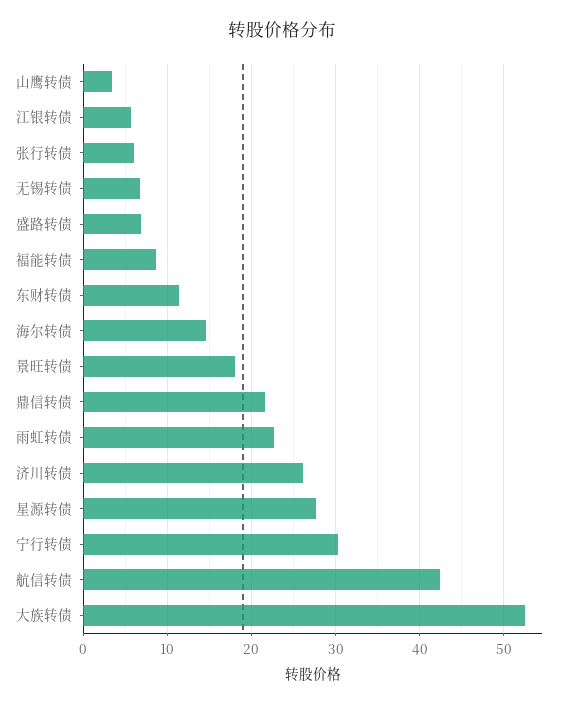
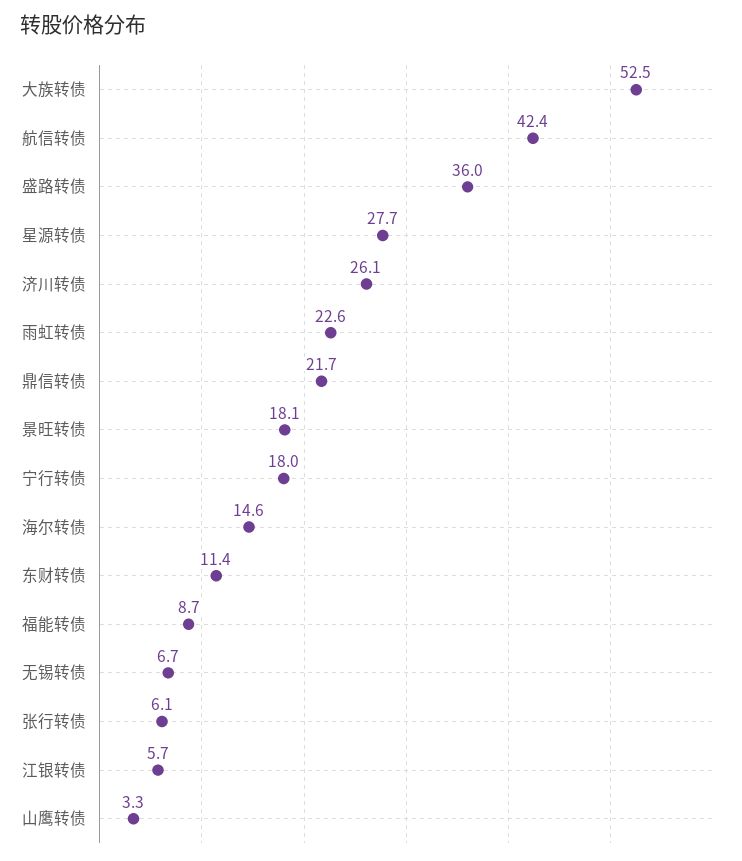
盛路转债: 7 -> 36
宁行转债: 30 -> 18

